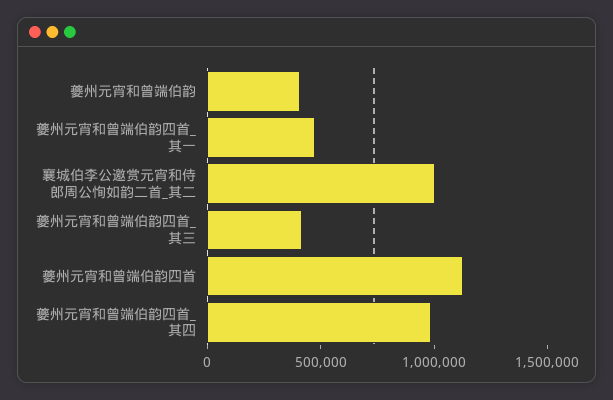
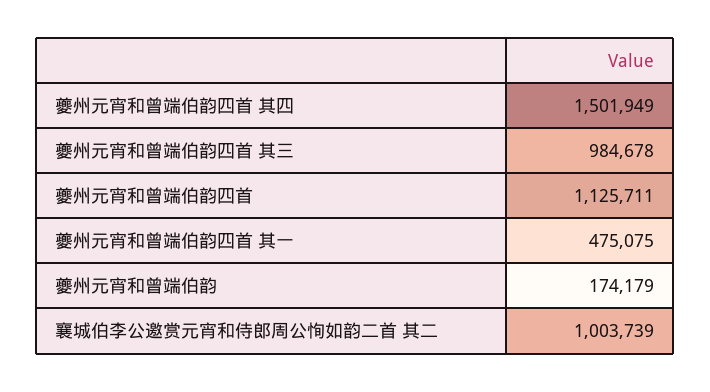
夔州元宵和曾端伯韵: 400000 -> 174179
夔州元宵和曾端伯韵四首_其三: 400000 -> 984678
夔州元宵和曾端伯韵四首_其四: 1000000 -> 1501949

